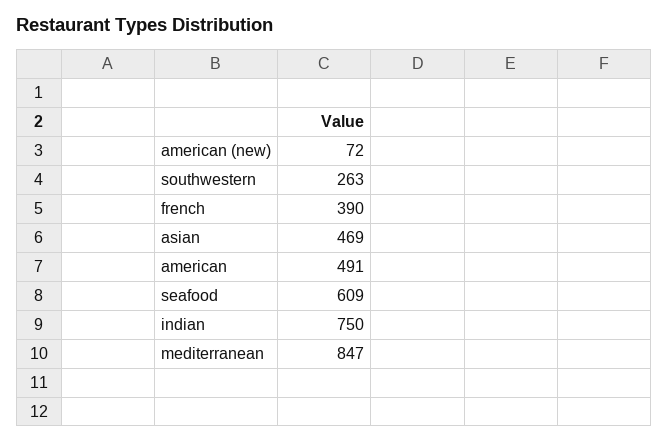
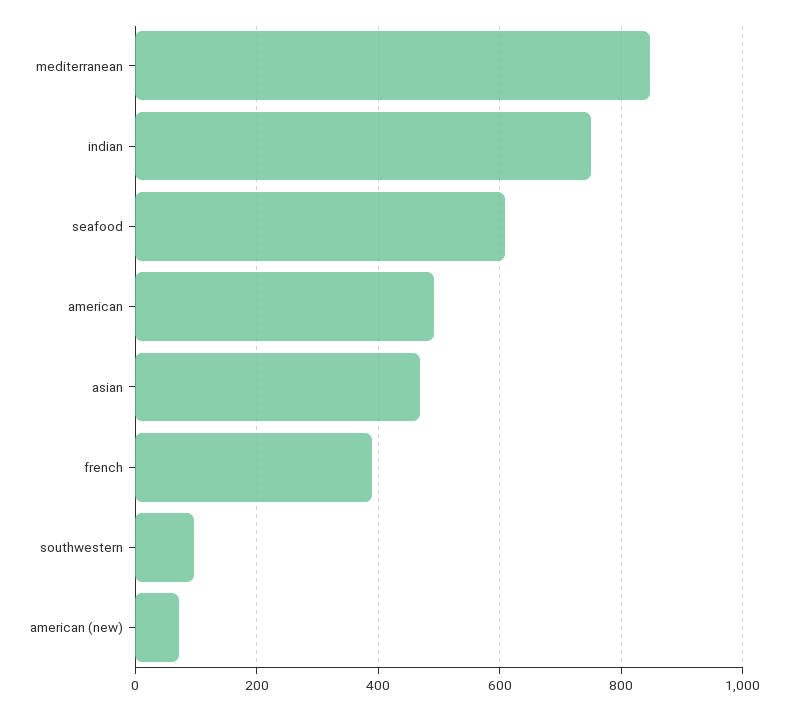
southwestern: 263 -> 100

